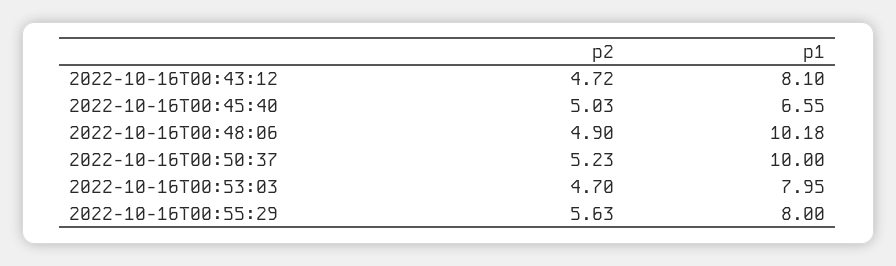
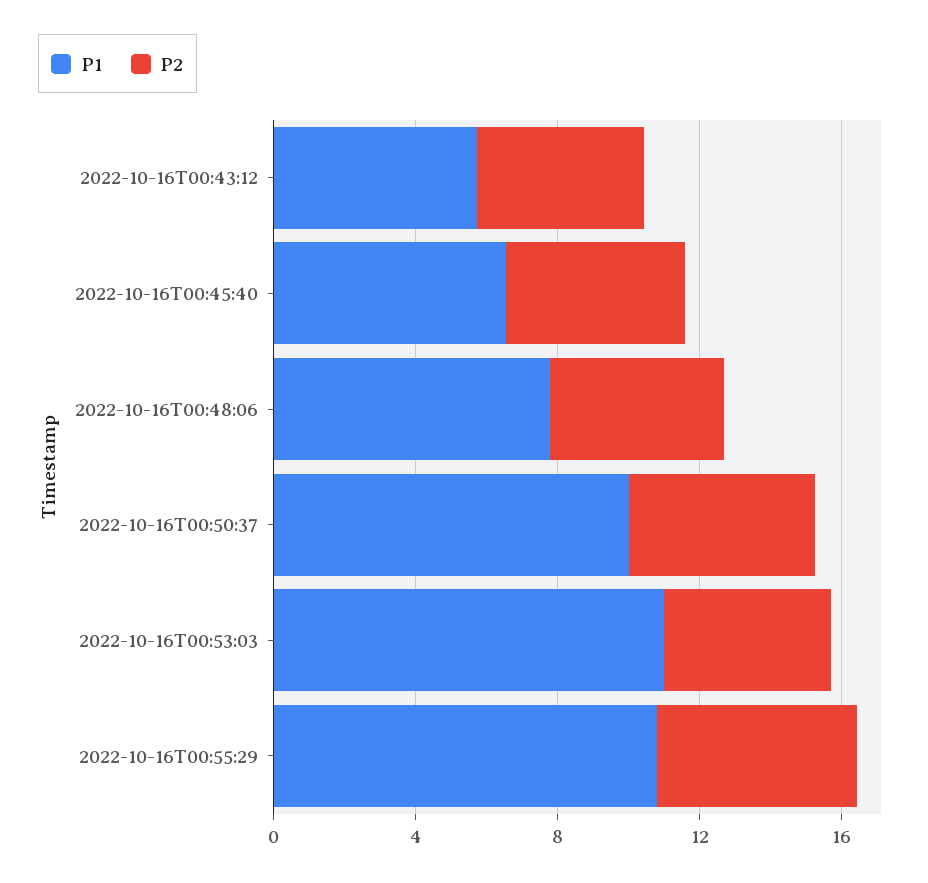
p1, 2022-10-16T00:43:12: 8.1 -> 6
p1, 2022-10-16T00:48:06: 10.18 -> 8
p1, 2022-10-16T00:53:03: 7.95 -> 11
p1, 2022-10-16T00:55:29: 8 -> 11

